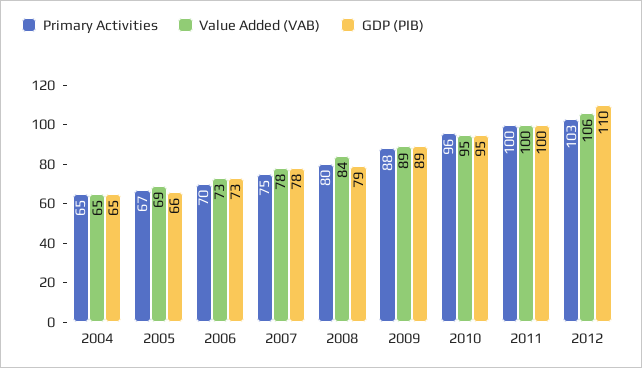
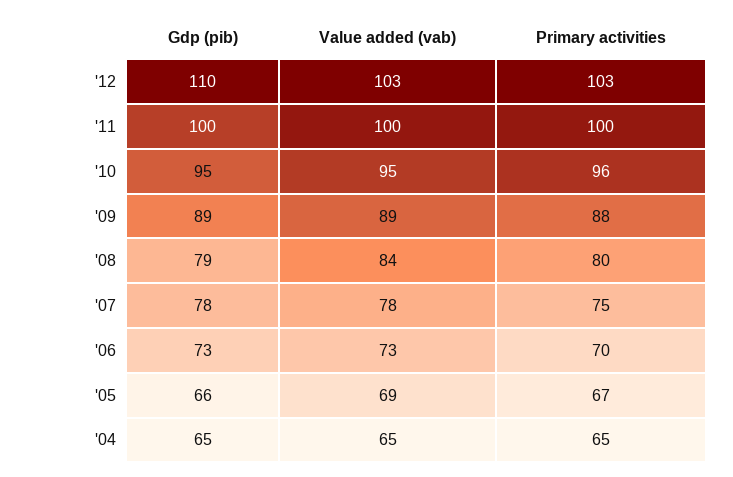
Value Added (VAB), 2012: 106 -> 103

